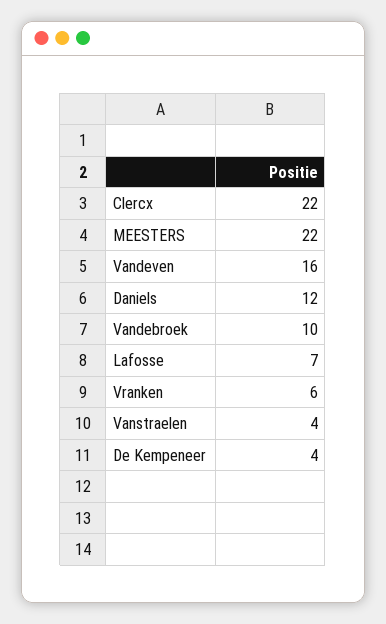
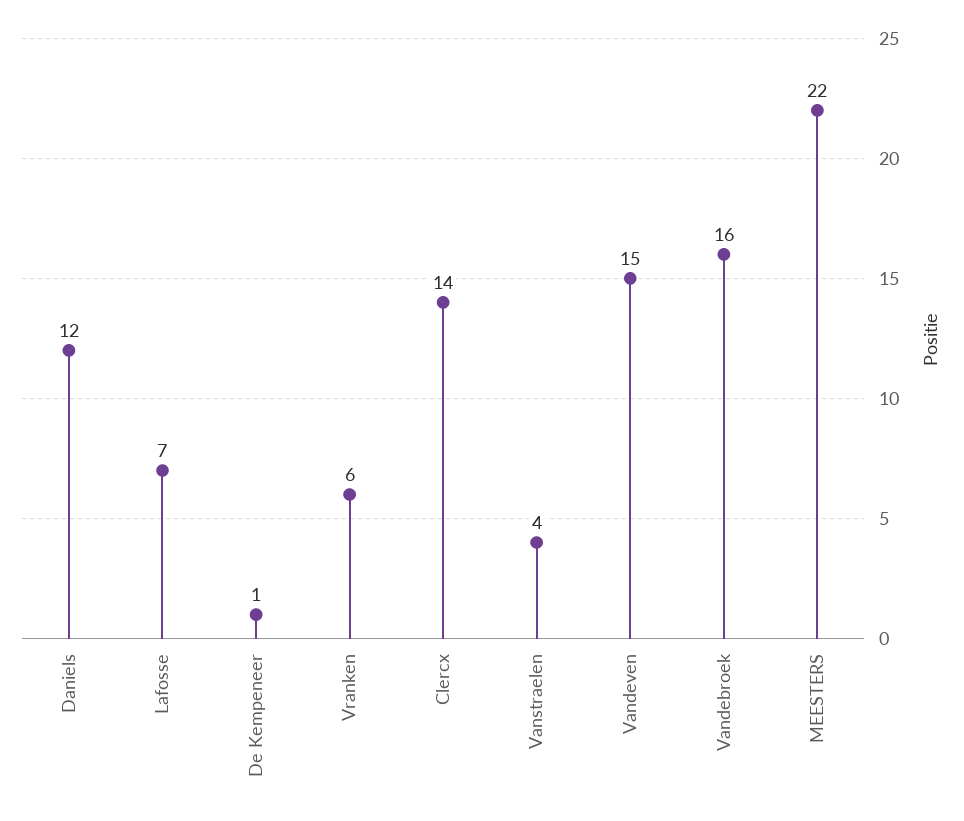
Clercx: 22 -> 14
Vandeven: 16 -> 15
Vandebroek: 10 -> 16
De Kempeneer: 4 -> 1

